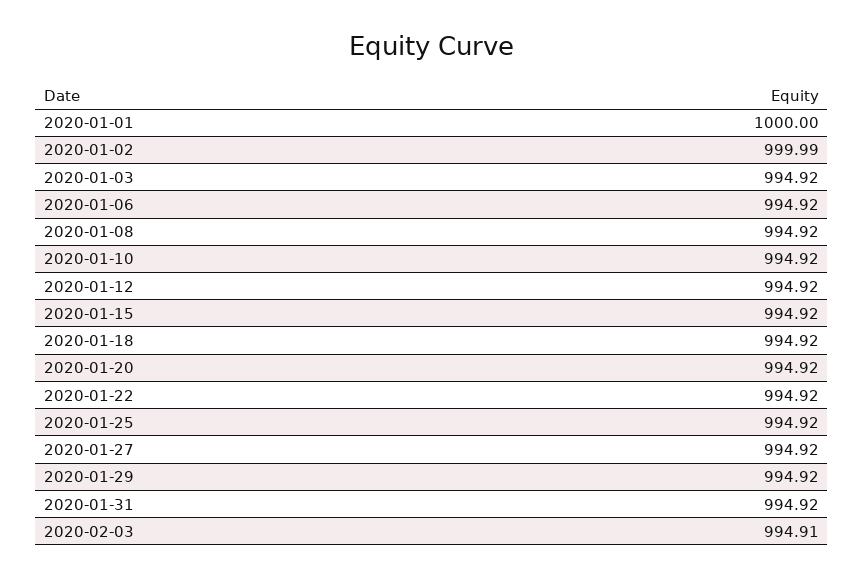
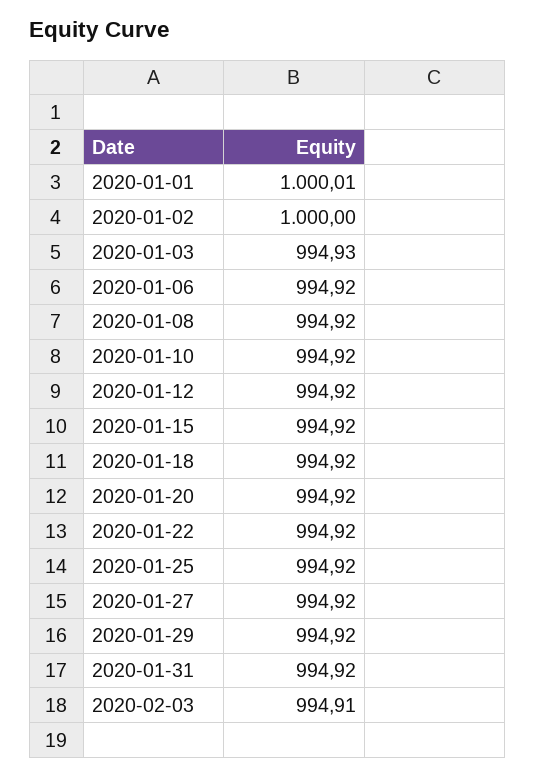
2020-01-01: 1000 -> 1000.01
2020-01-02: 999.99 -> 1000
2020-01-03: 994.92 -> 994.93

